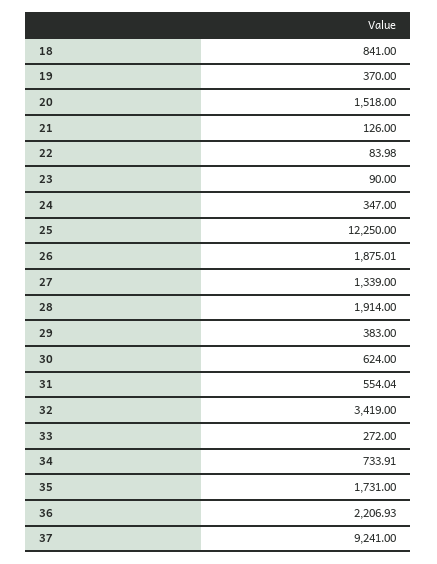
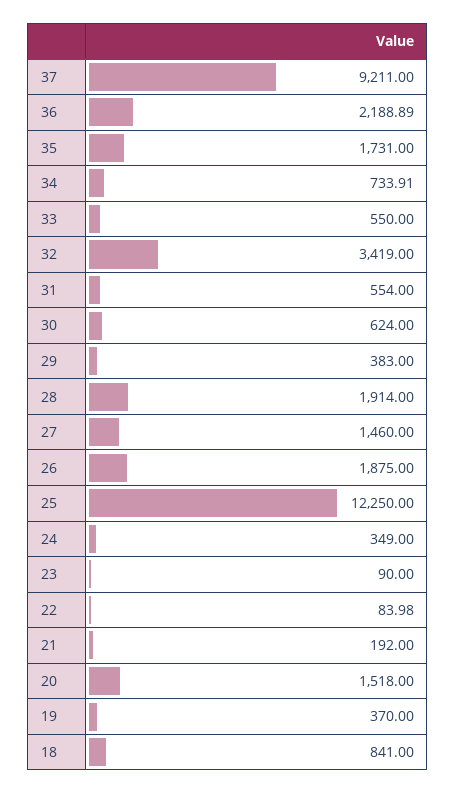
21: 126 -> 192
24: 347 -> 349
26: 1875.01 -> 1875
27: 1339 -> 1460
31: 554.04 -> 554
33: 272 -> 550
36: 2206.93 -> 2188.89
37: 9241 -> 9211

